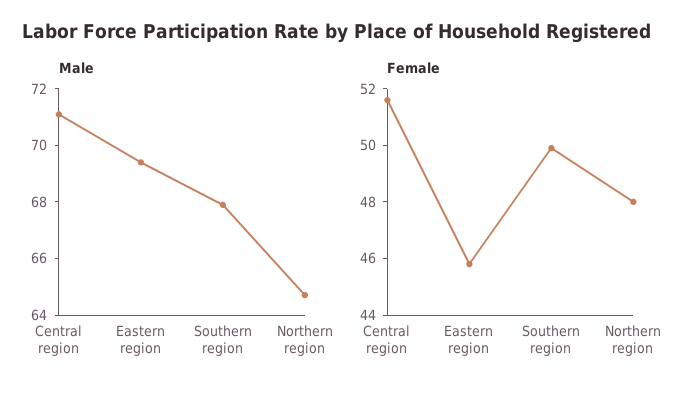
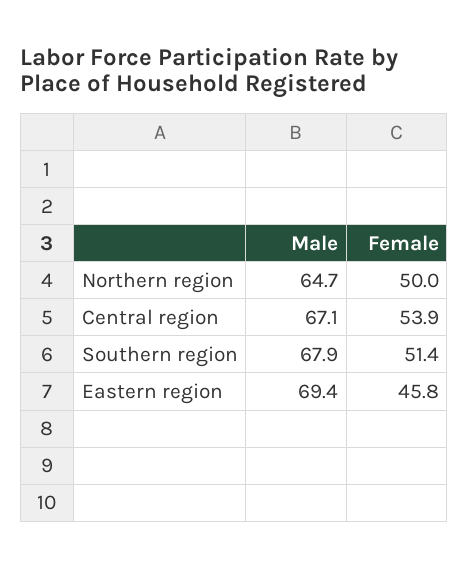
Male, Central region: 71 -> 67.1
Female, Central region: 51.5 -> 53.9
Female, Southern region: 50 -> 51.4
Female, Northern region: 48 -> 50

